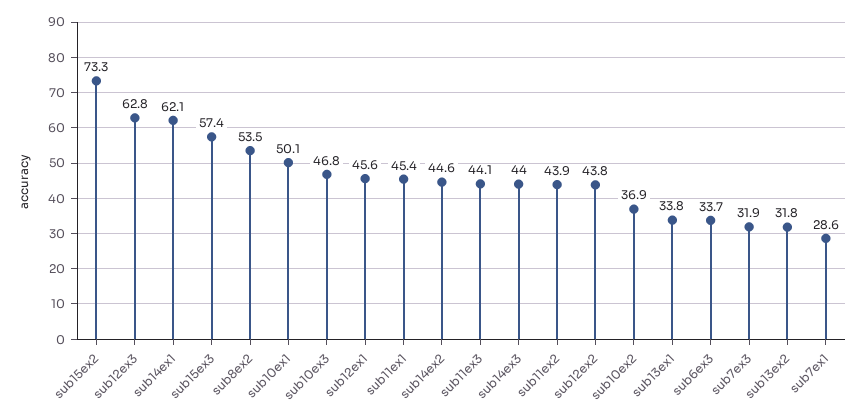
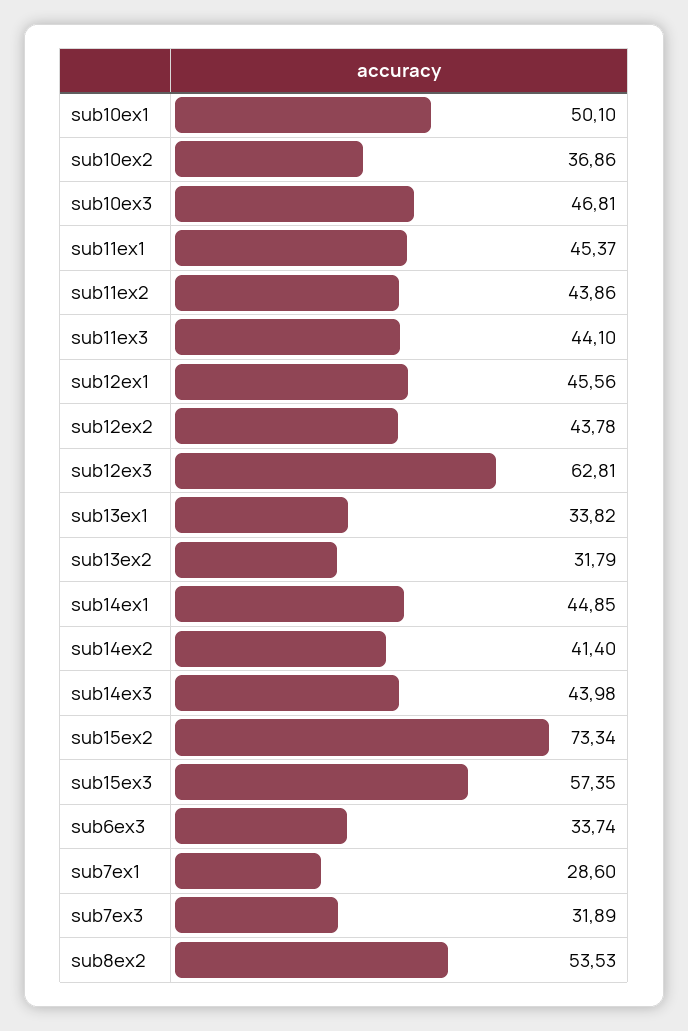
sub14ex1: 62.1 -> 44.85
sub14ex2: 44.6 -> 41.4

